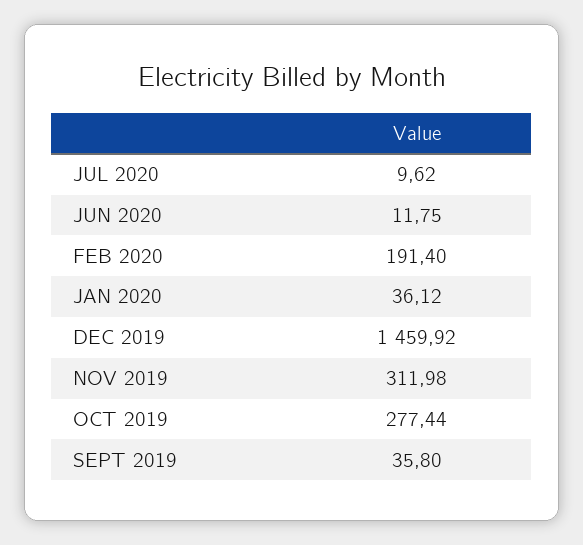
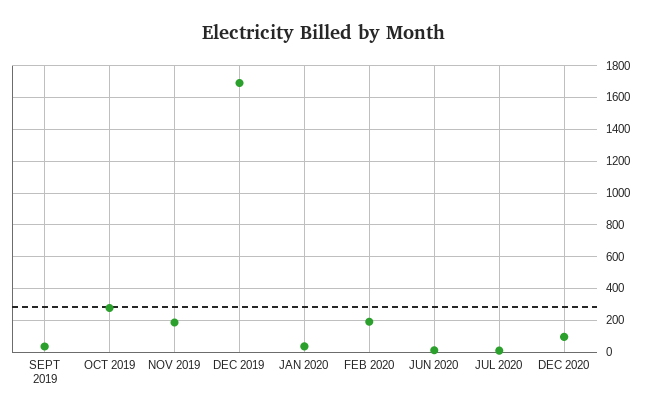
DEC 2019: 1459.92 -> 1700
NOV 2019: 311.98 -> 200
DEC 2020: none -> 100

